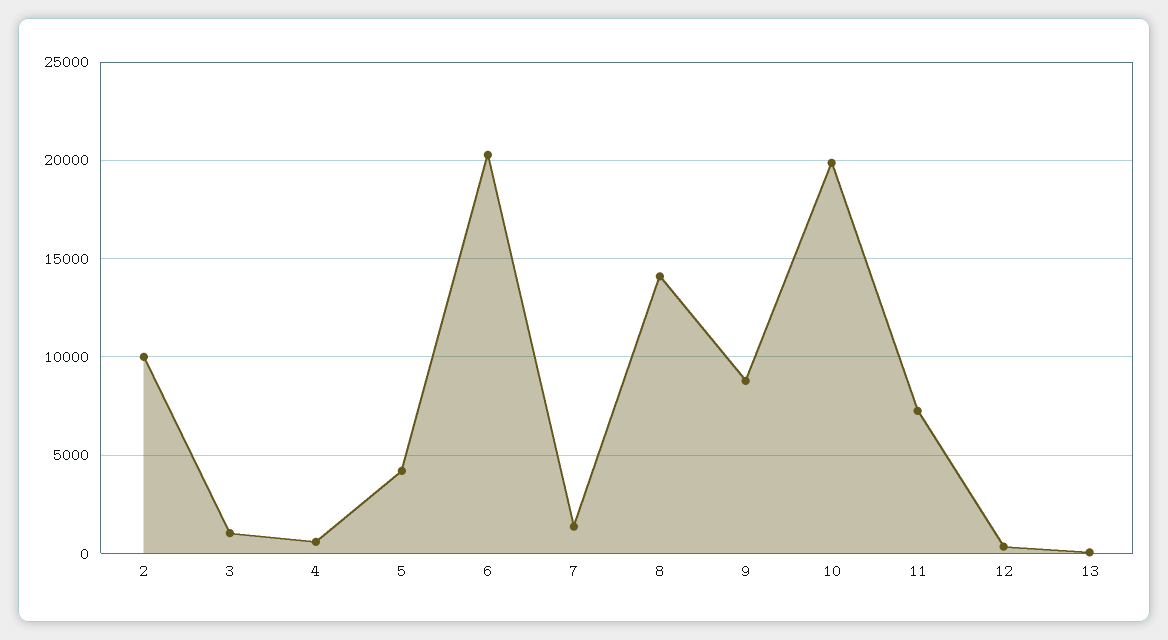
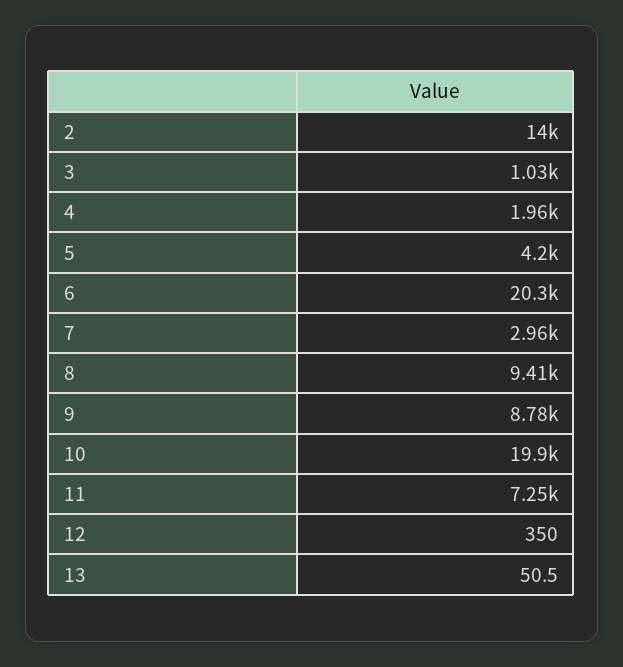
2: 10000 -> 14000
4: 500 -> 1960
7: 1500 -> 2960
8: 14000 -> 9410

